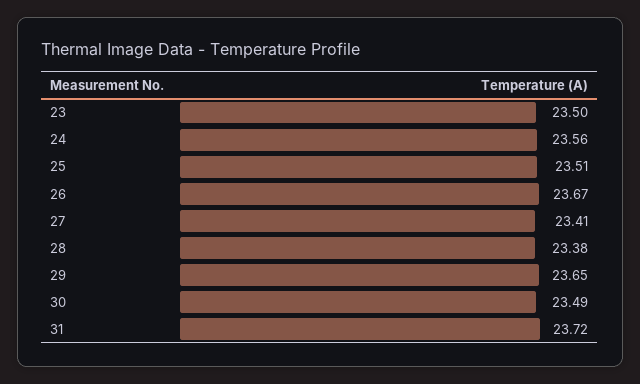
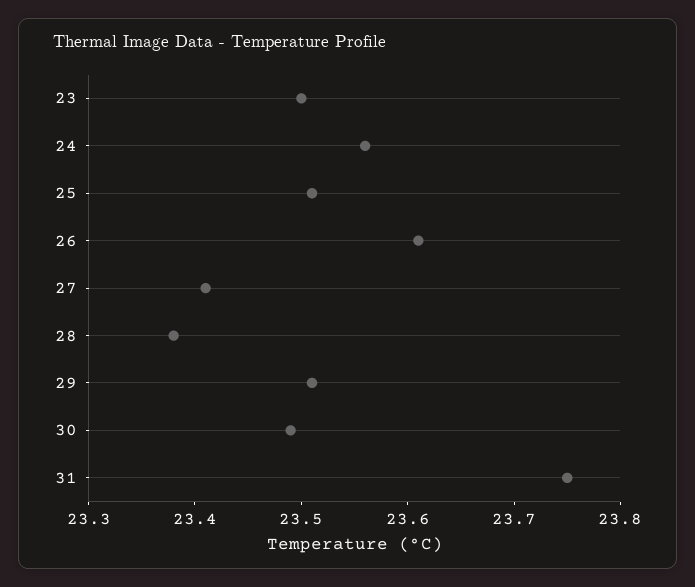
26: 23.67 -> 23.61
29: 23.65 -> 23.51
31: 23.72 -> 23.75

